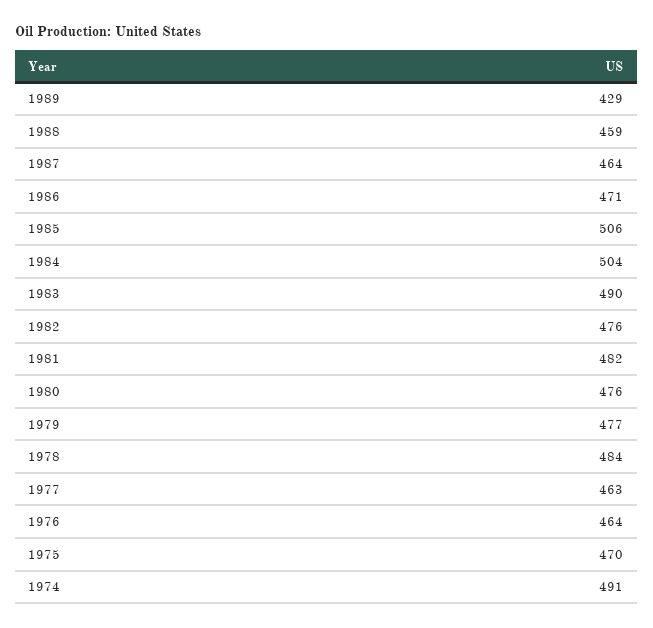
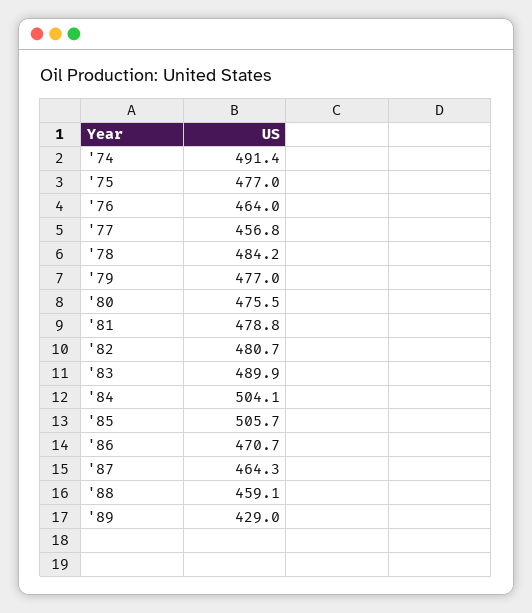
1982: 476 -> 480.7
1981: 482 -> 478.8
1977: 463 -> 456.8
1975: 470 -> 477

